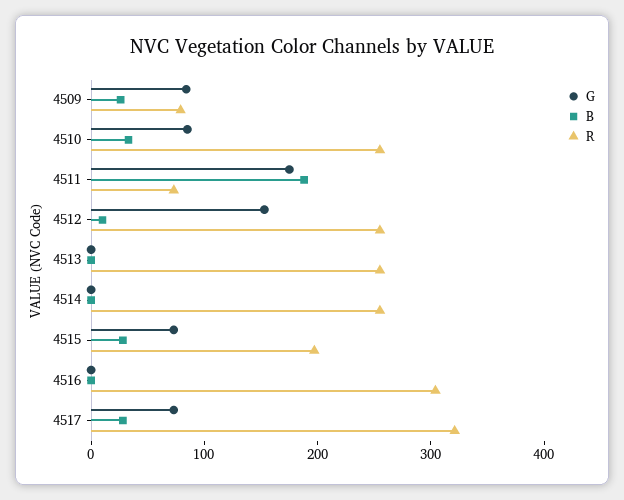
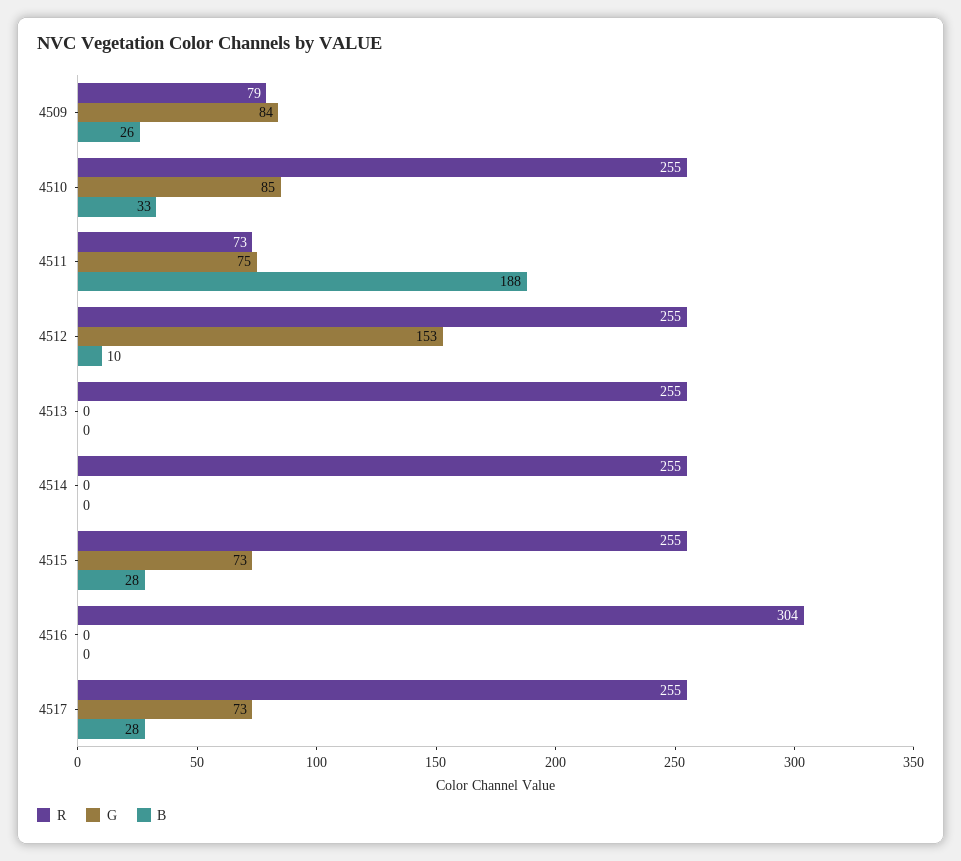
G, 4511: 180 -> 75
R, 4515: 200 -> 255
R, 4517: 320 -> 255

